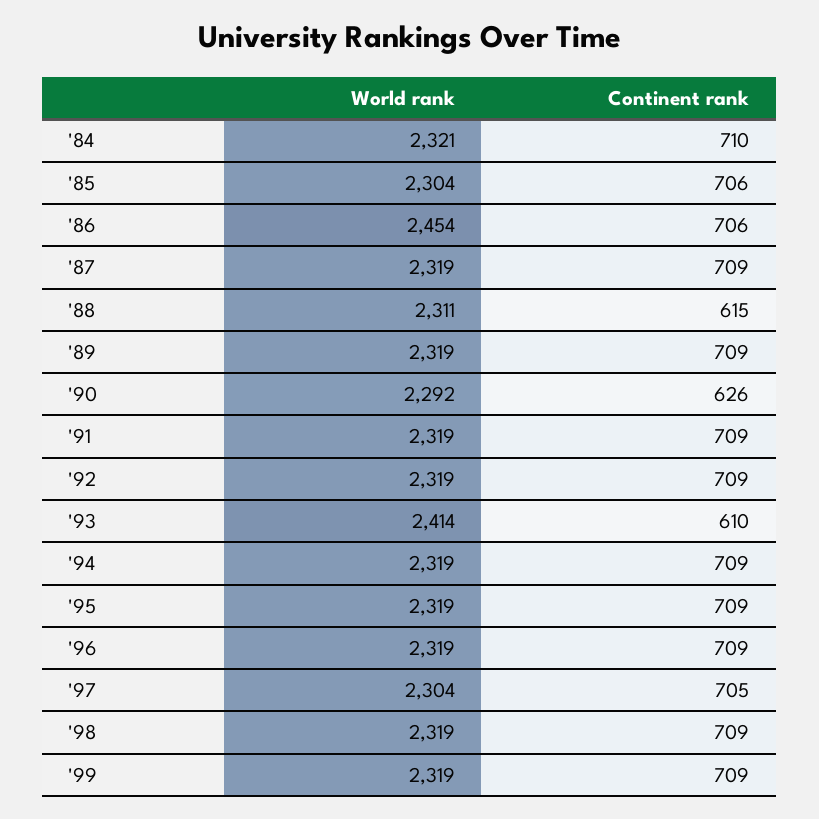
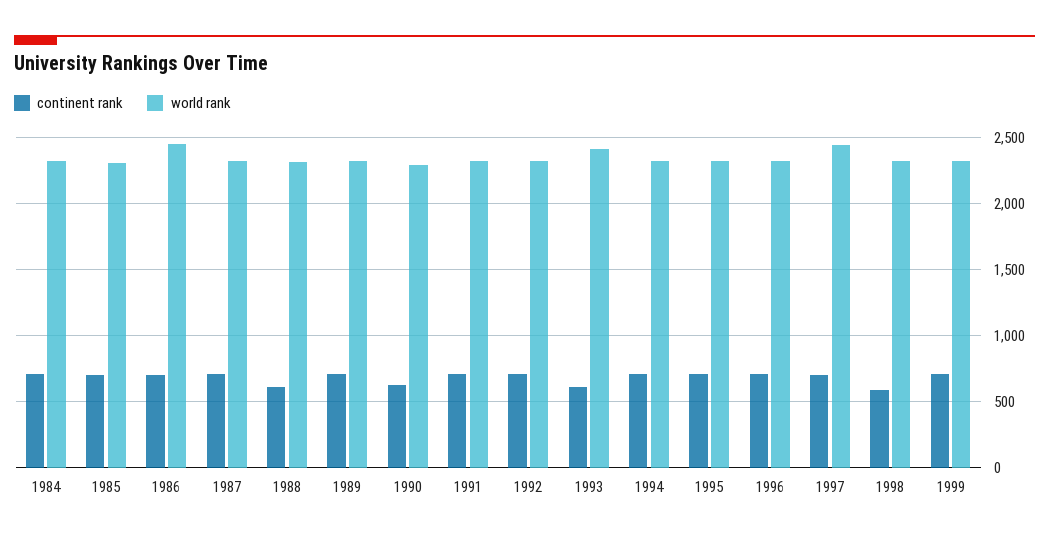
World rank, '97: 2304 -> 2450
Continent rank, '98: 709 -> 600

